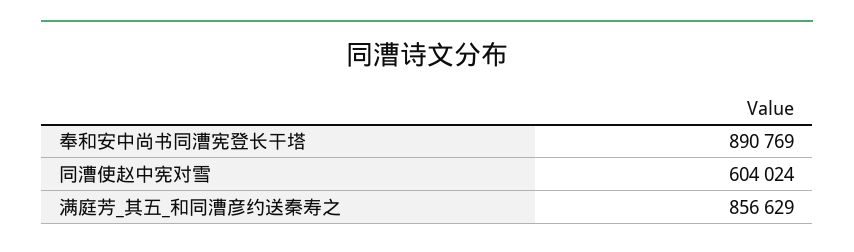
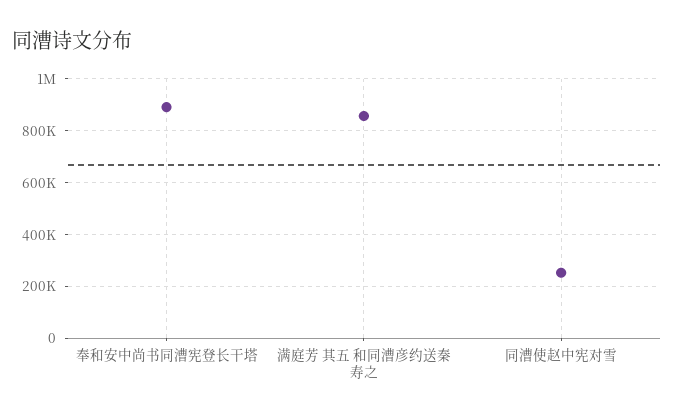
同漕使赵中宪对雪: 604024 -> 250000

